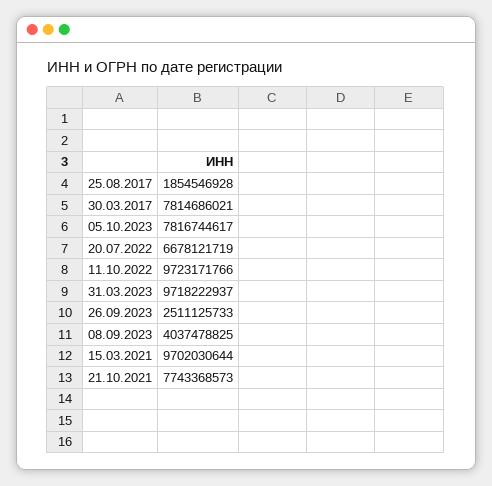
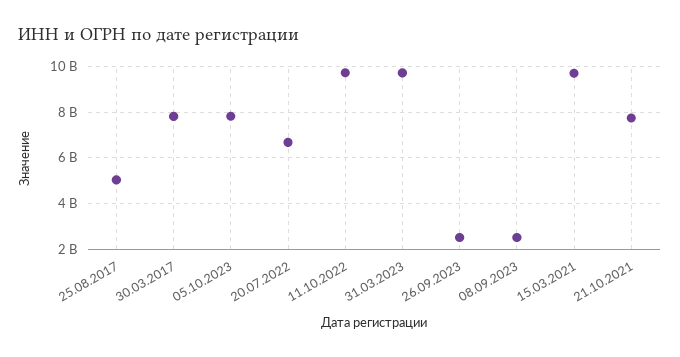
25.08.2017: 1854546928 -> 5000000000
08.09.2023: 4037478825 -> 2500000000

